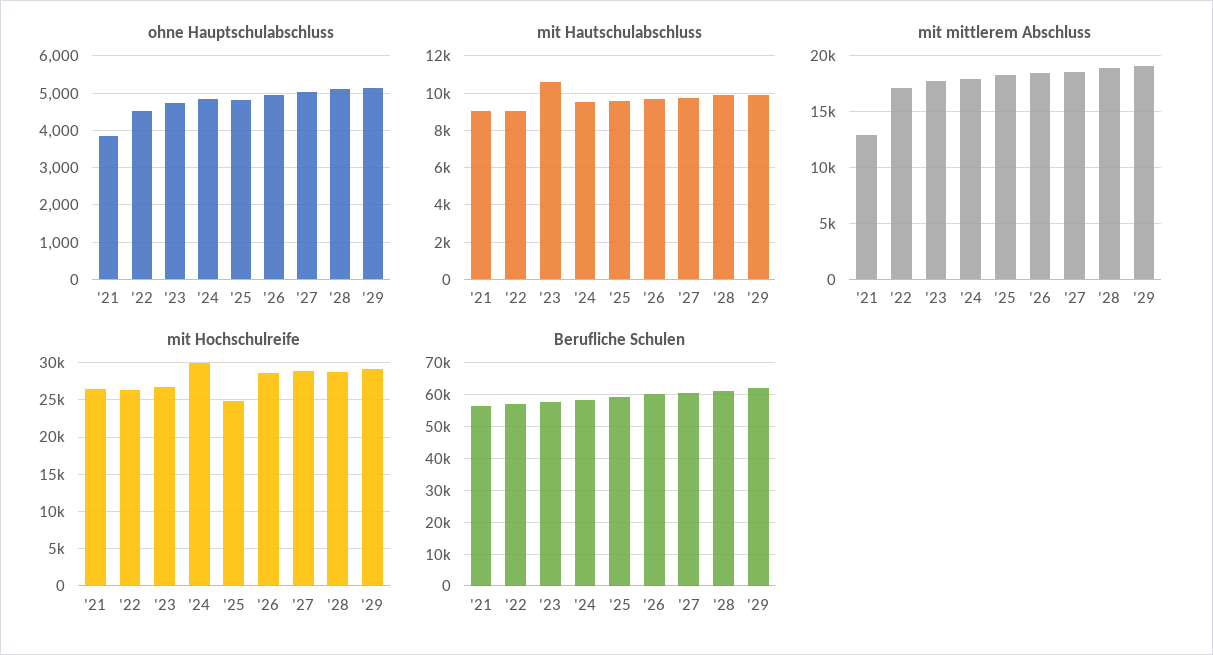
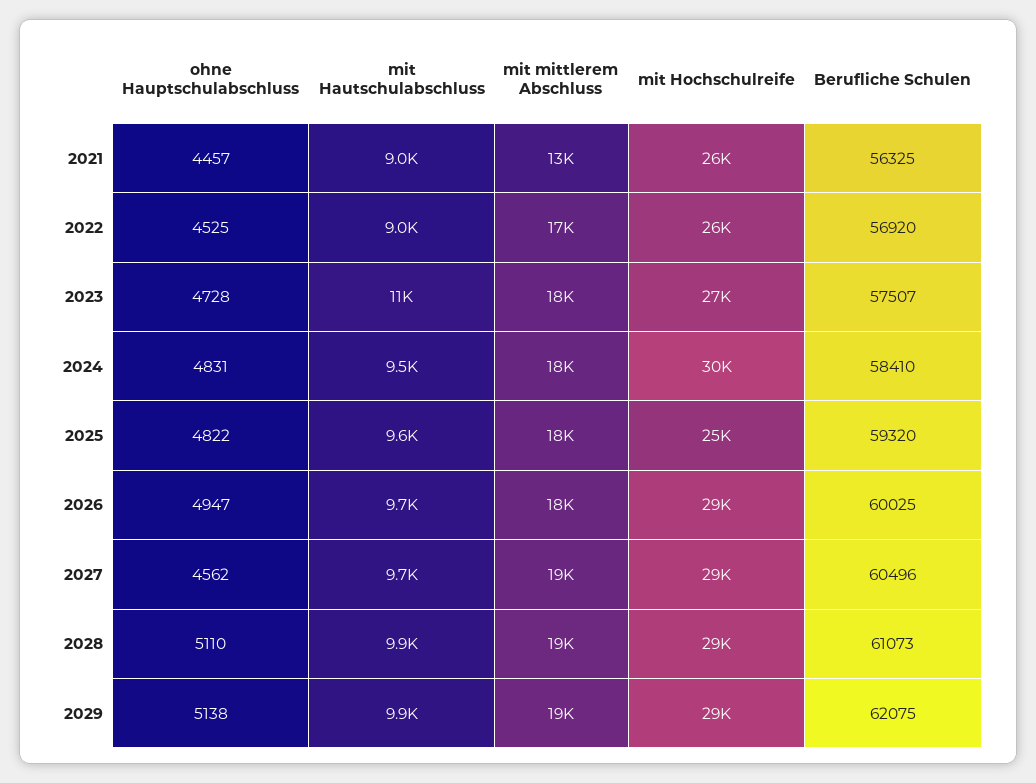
ohne Hauptschulabschluss, '21: 3800 -> 4457
ohne Hauptschulabschluss, '27: 5000 -> 4562

